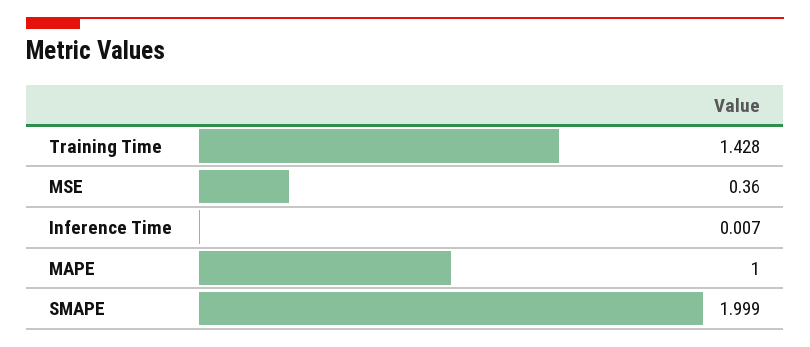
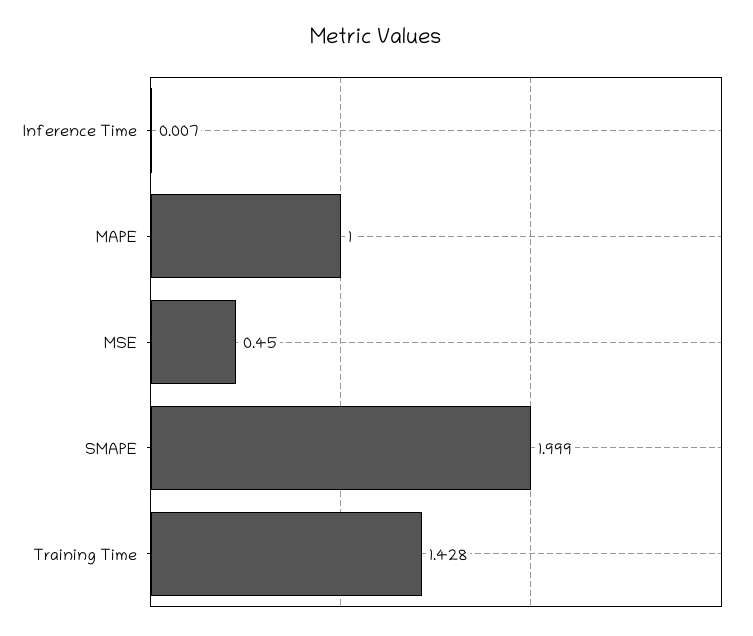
MSE: 0.36 -> 0.45

